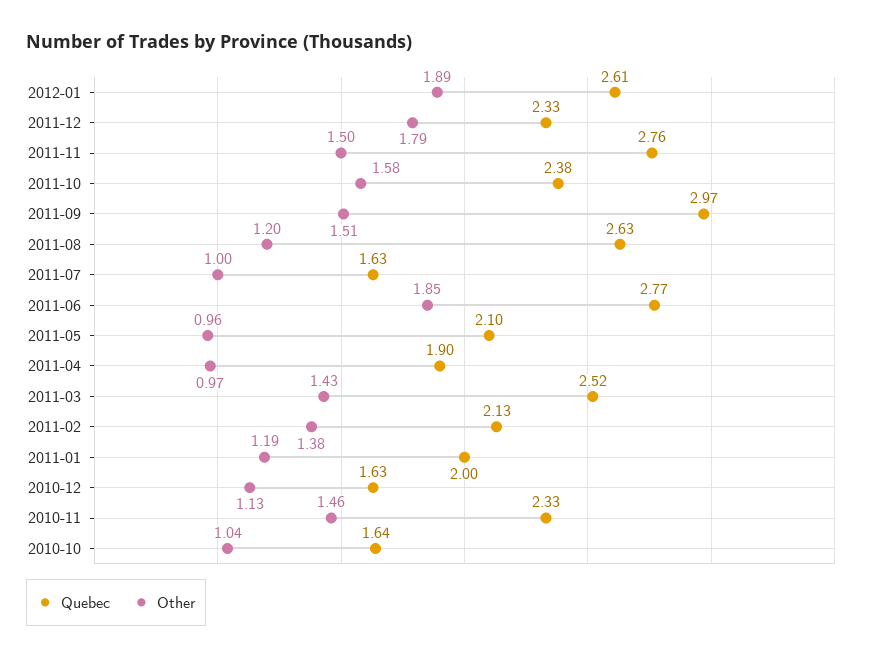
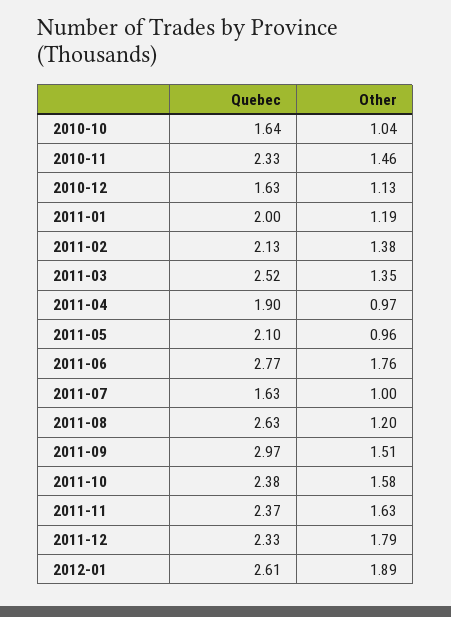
Quebec, 2011-11: 2.76 -> 2.37
Other, 2011-11: 1.5 -> 1.63
Other, 2011-06: 1.85 -> 1.76
Other, 2011-03: 1.43 -> 1.35

